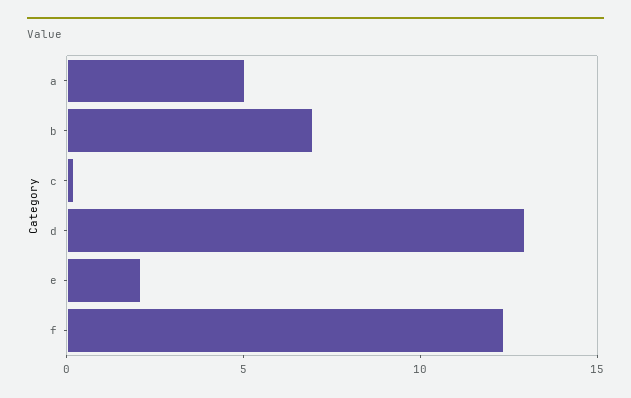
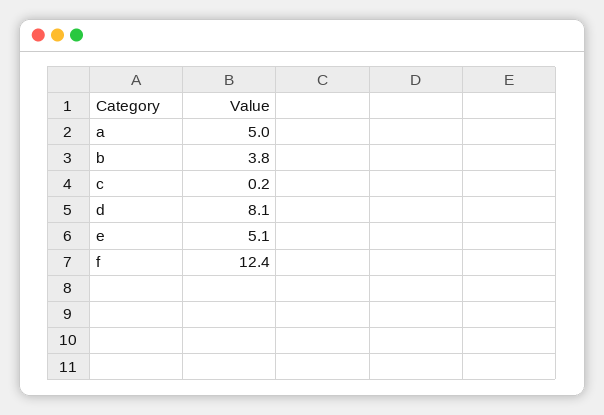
b: 7 -> 3.8
d: 13 -> 8.1
e: 2 -> 5.1

